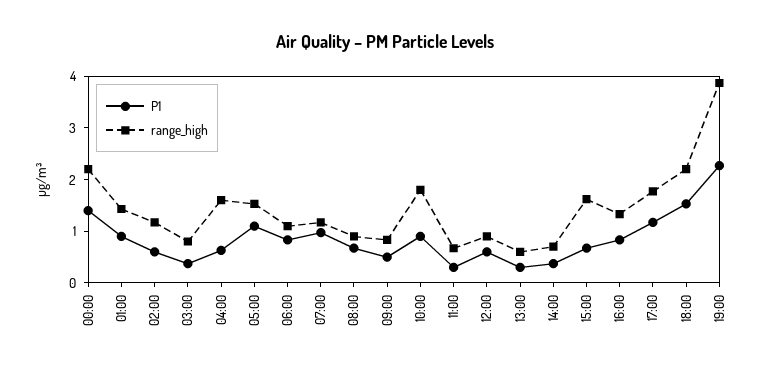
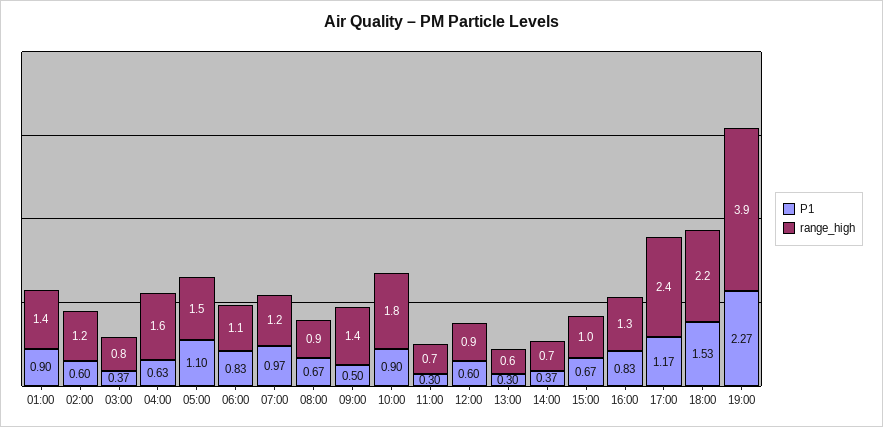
P1, 00:00: 1.4 -> none
range_high, 00:00: 2.2 -> none
range_high, 09:00: 0.8 -> 1.4
range_high, 15:00: 1.6 -> 1
range_high, 17:00: 1.8 -> 2.4

